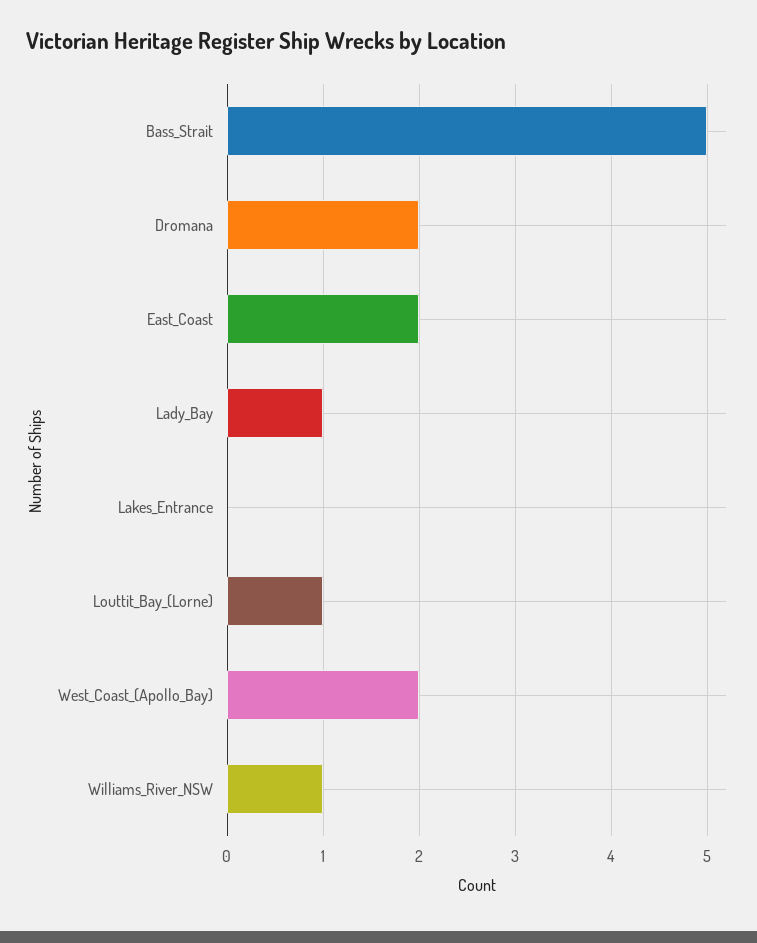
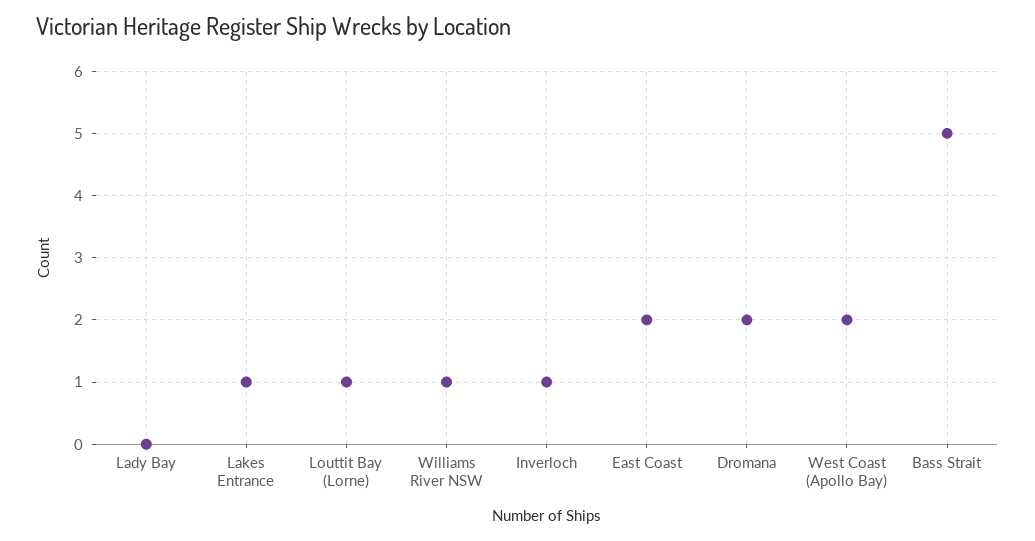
Lady_Bay: 1 -> 0
Lakes_Entrance: 0 -> 1
Inverloch: none -> 1

